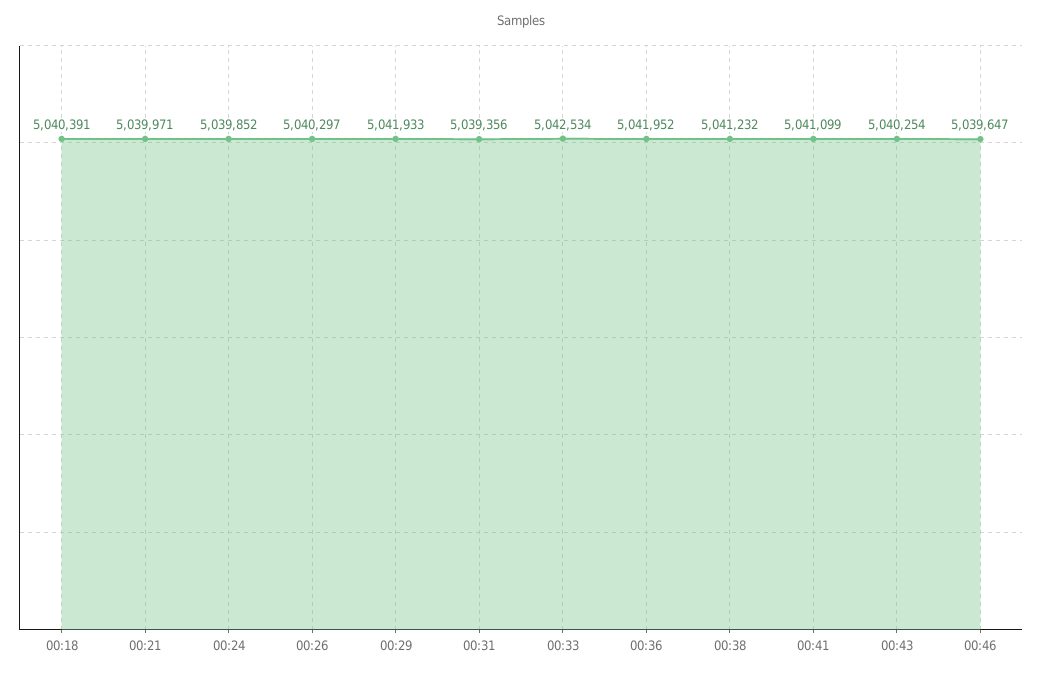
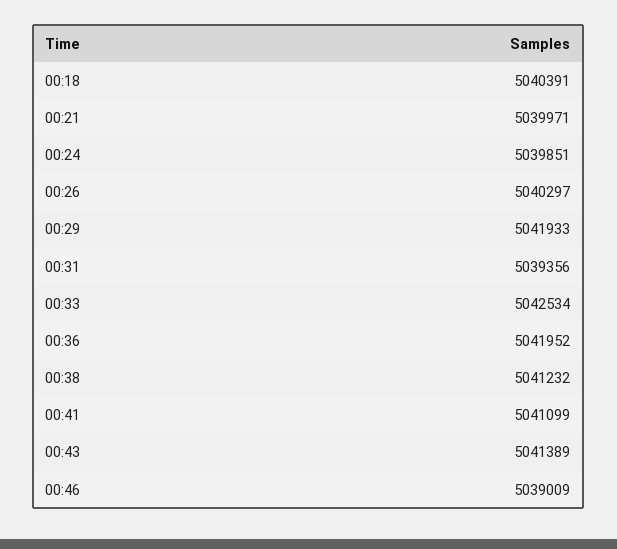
00:24: 5039852 -> 5039851
00:43: 5040254 -> 5041389
00:46: 5039647 -> 5039009

